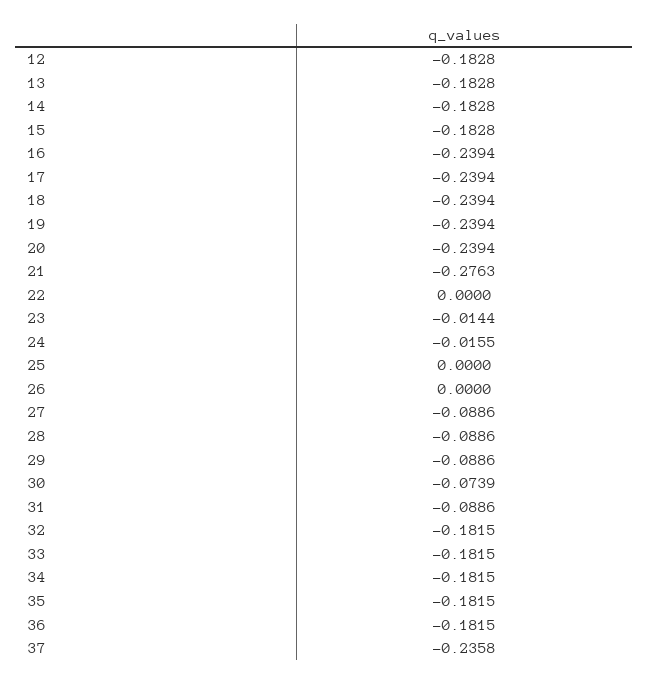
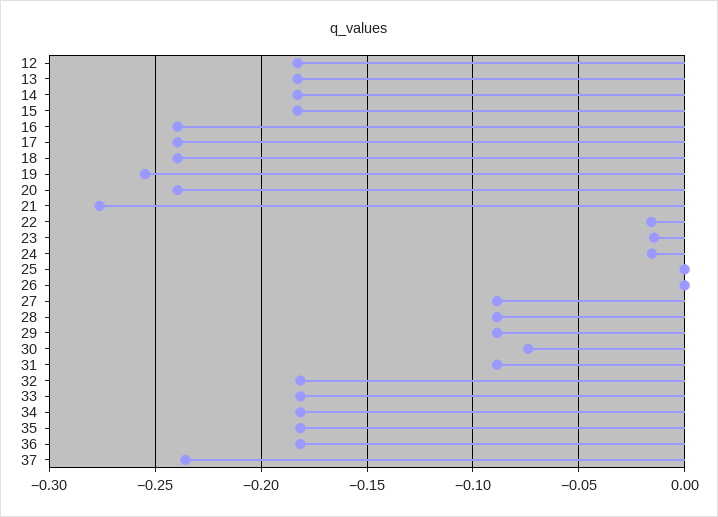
19: -0.2394 -> -0.255
22: 0 -> -0.015

